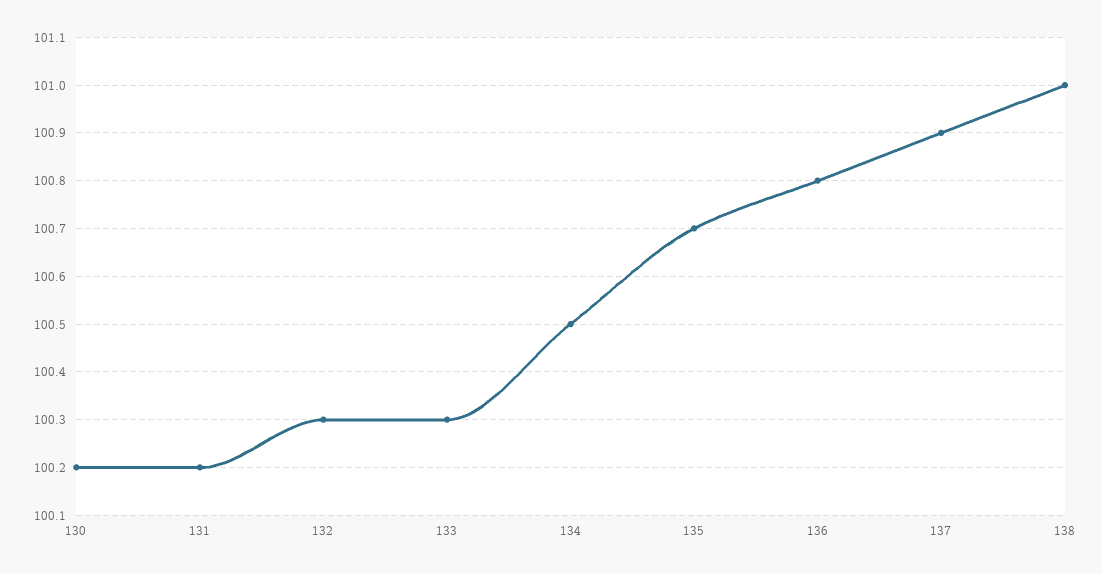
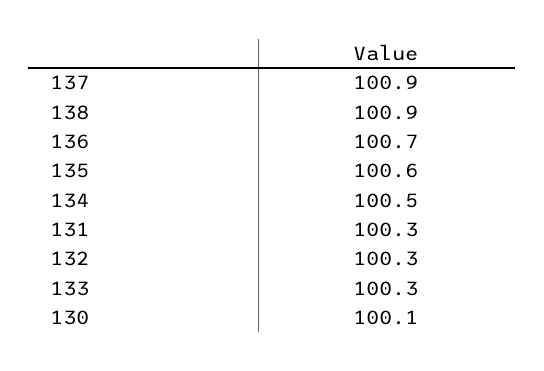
130: 100.2 -> 100.1
131: 100.2 -> 100.3
135: 100.7 -> 100.6
136: 100.8 -> 100.7
138: 101 -> 100.9

